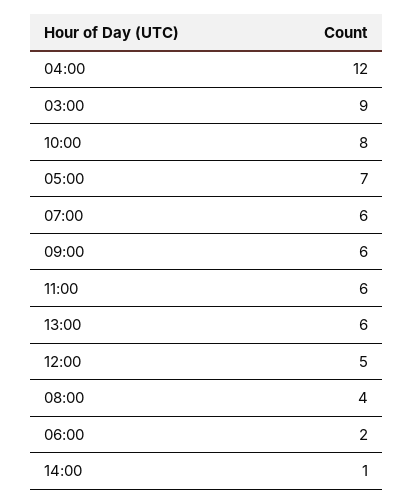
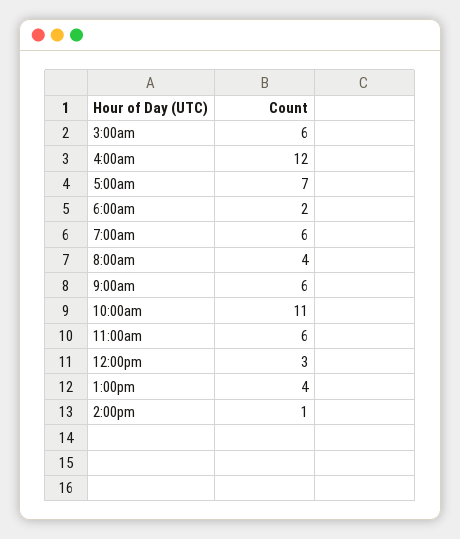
03:00: 9 -> 6
10:00: 8 -> 11
13:00: 6 -> 4
12:00: 5 -> 3

